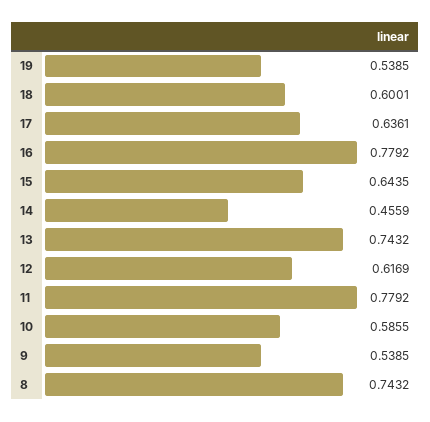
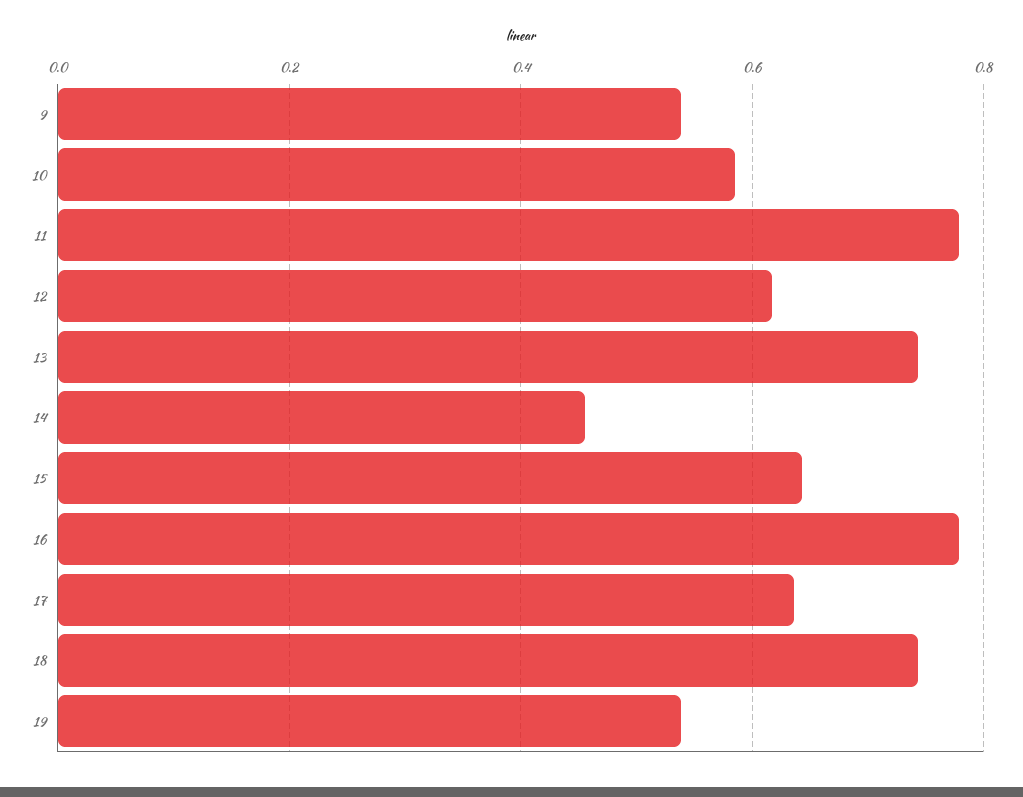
18: 0.6001 -> 0.74
8: 0.7432 -> none

